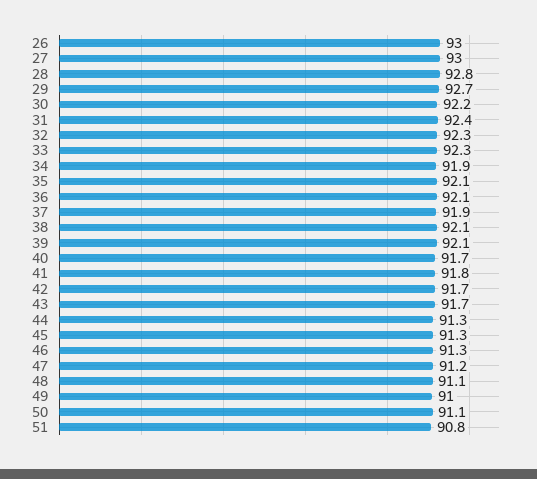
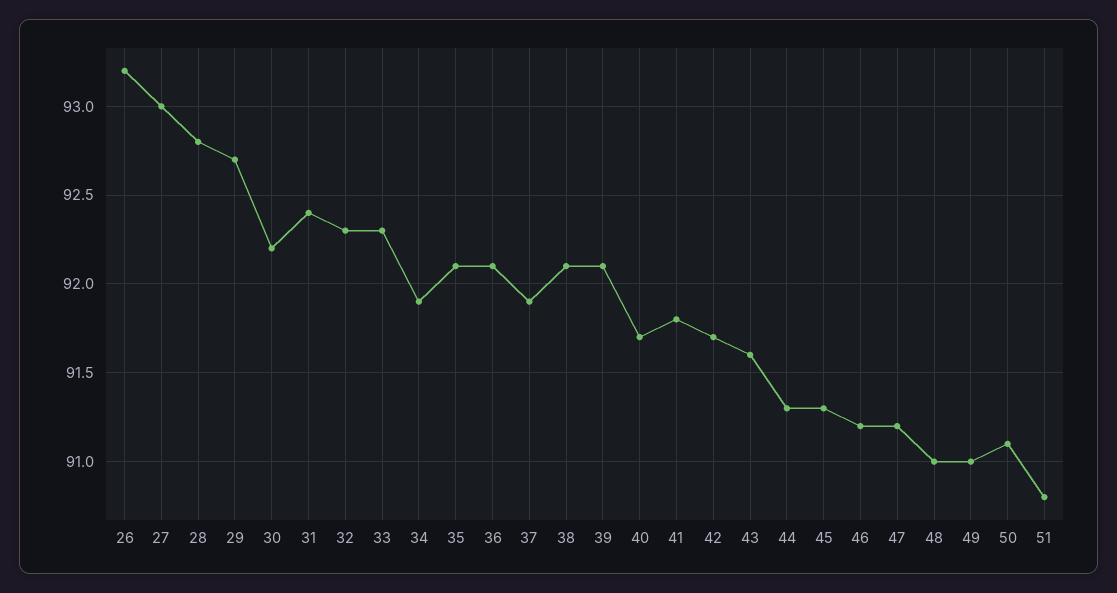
26: 93 -> 93.2
43: 91.7 -> 91.6
46: 91.3 -> 91.2
48: 91.1 -> 91

